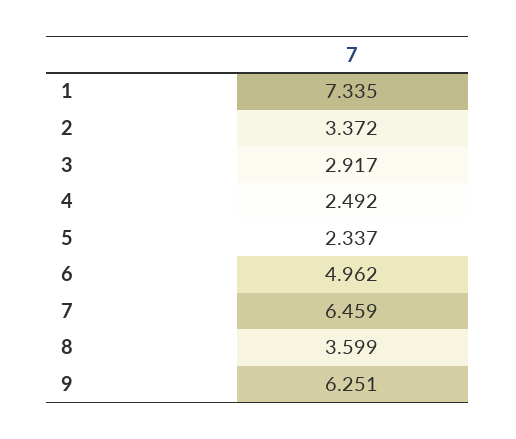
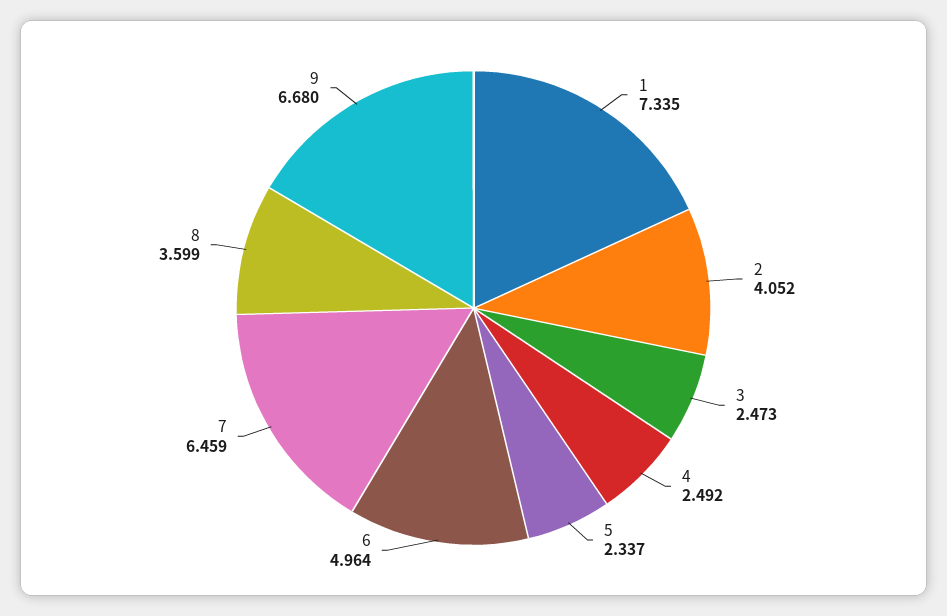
2: 3.372 -> 4.052
3: 2.917 -> 2.473
6: 4.962 -> 4.964
9: 6.251 -> 6.68

